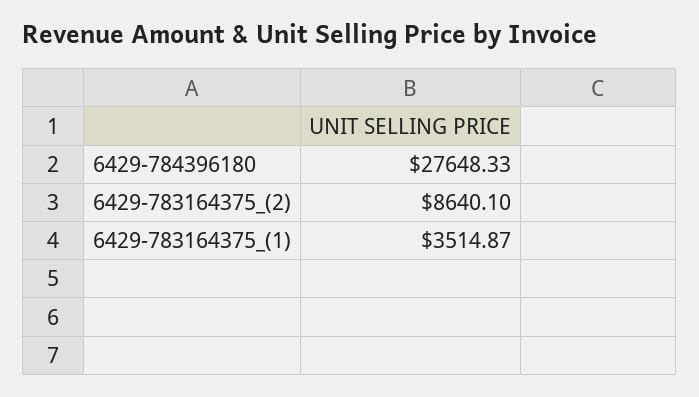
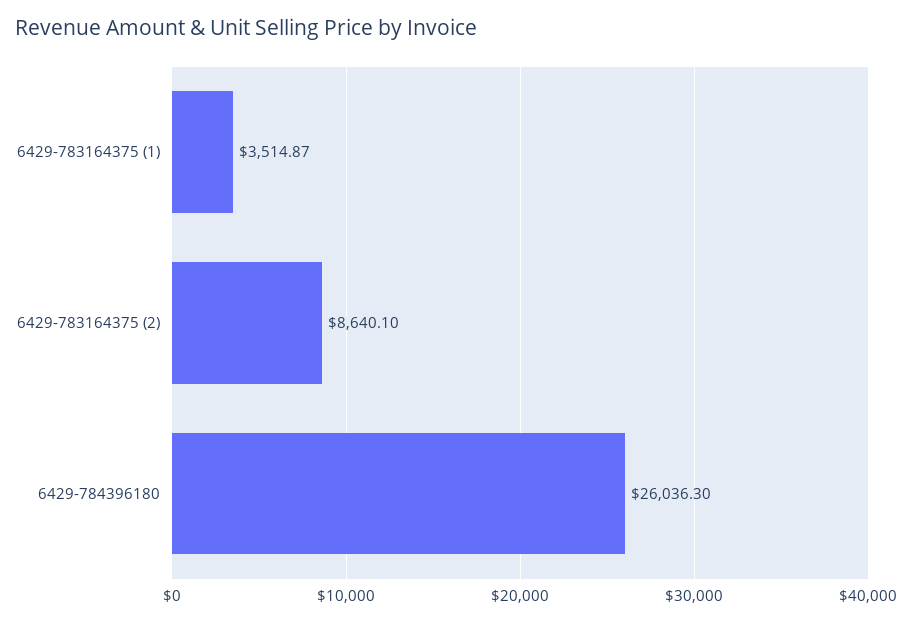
6429-784396180: 27648.33 -> 26036.3

